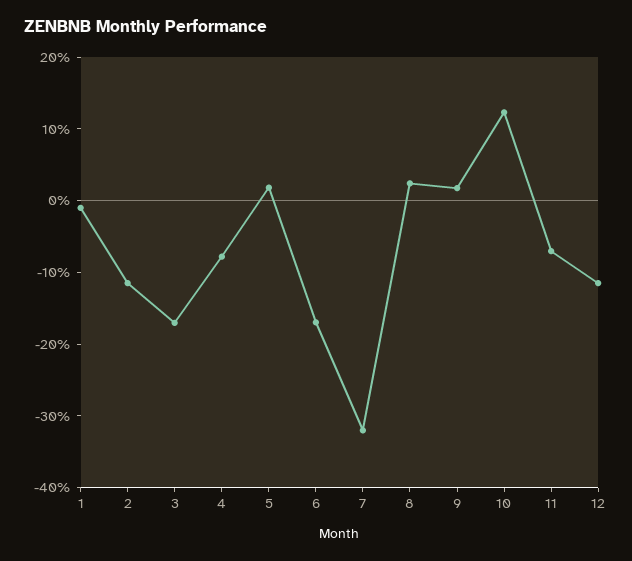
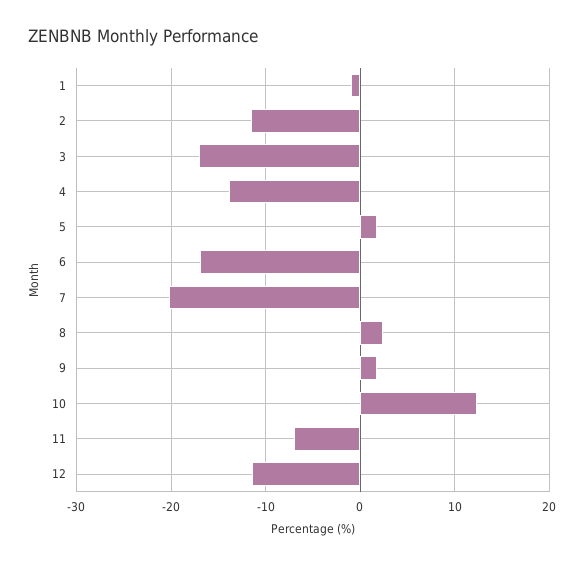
4: -8 -> -14
7: -32 -> -20

